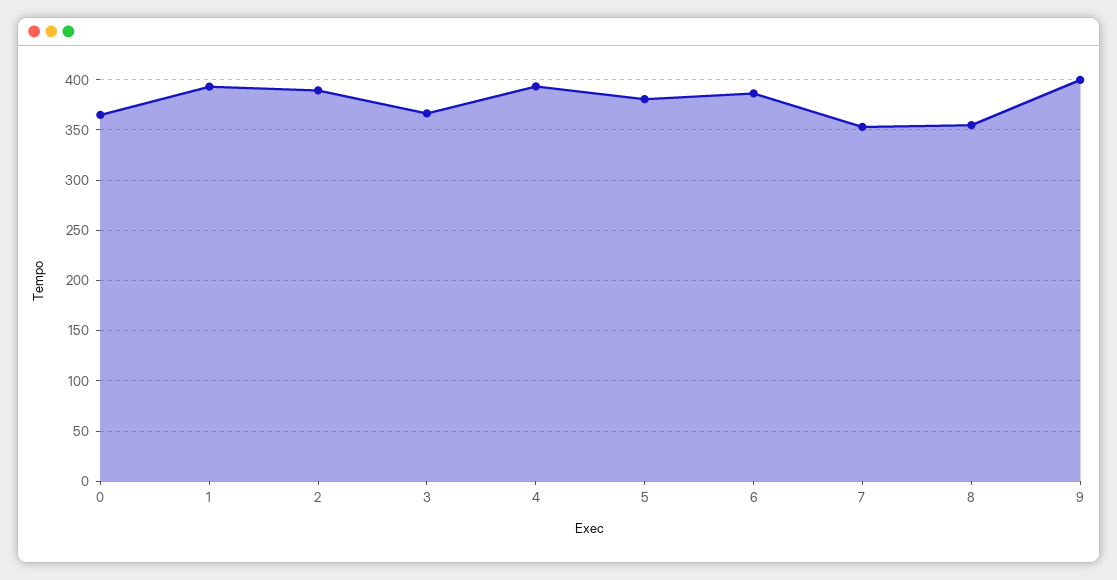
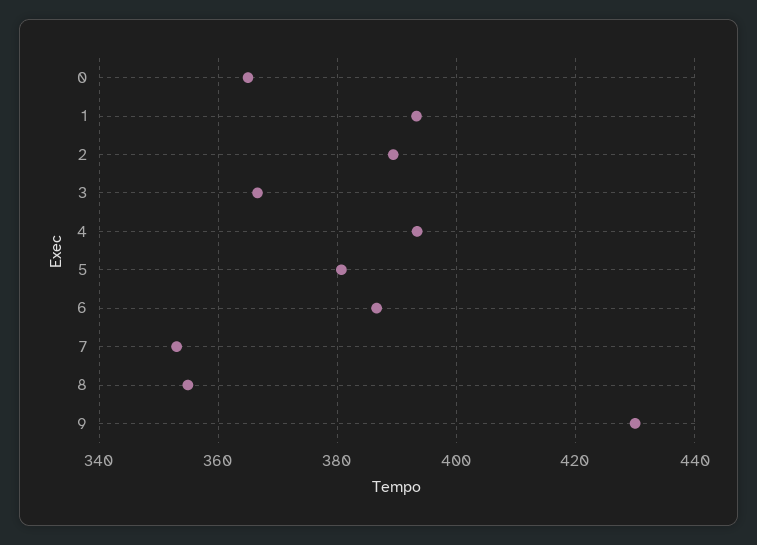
9: 400 -> 430

